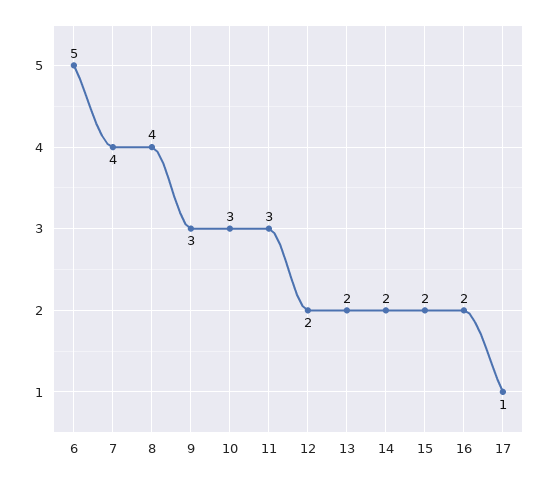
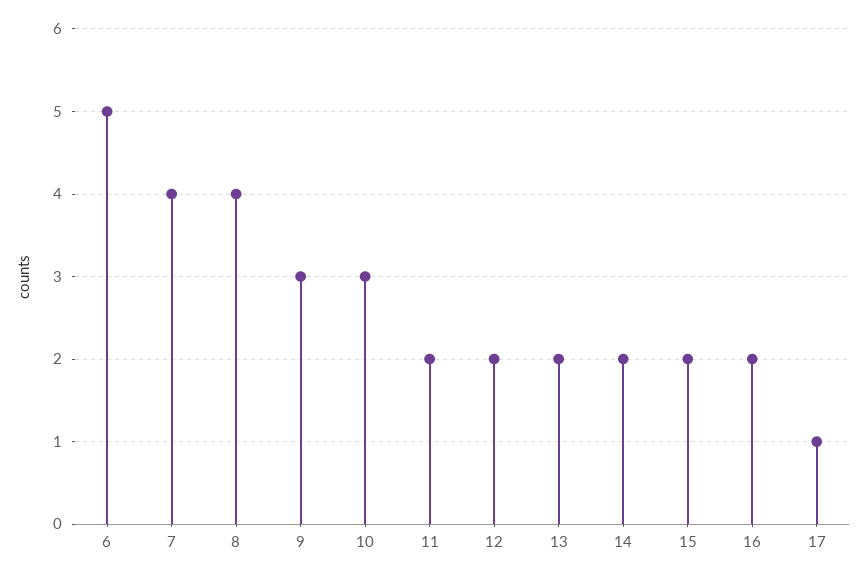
11: 3 -> 2

